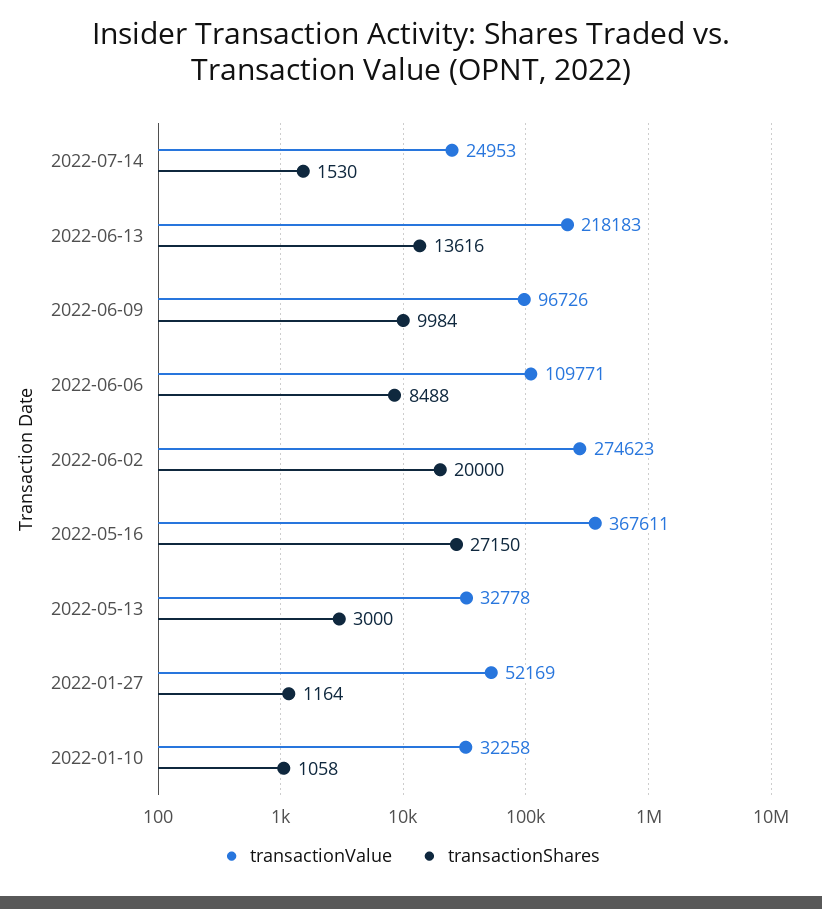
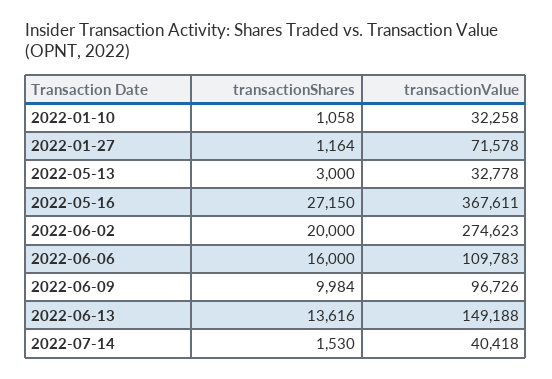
transactionValue, 2022-07-14: 24953 -> 40418
transactionValue, 2022-06-13: 218183 -> 149188
transactionValue, 2022-06-06: 109771 -> 109783
transactionShares, 2022-06-06: 8488 -> 16000
transactionValue, 2022-01-27: 52169 -> 71578

